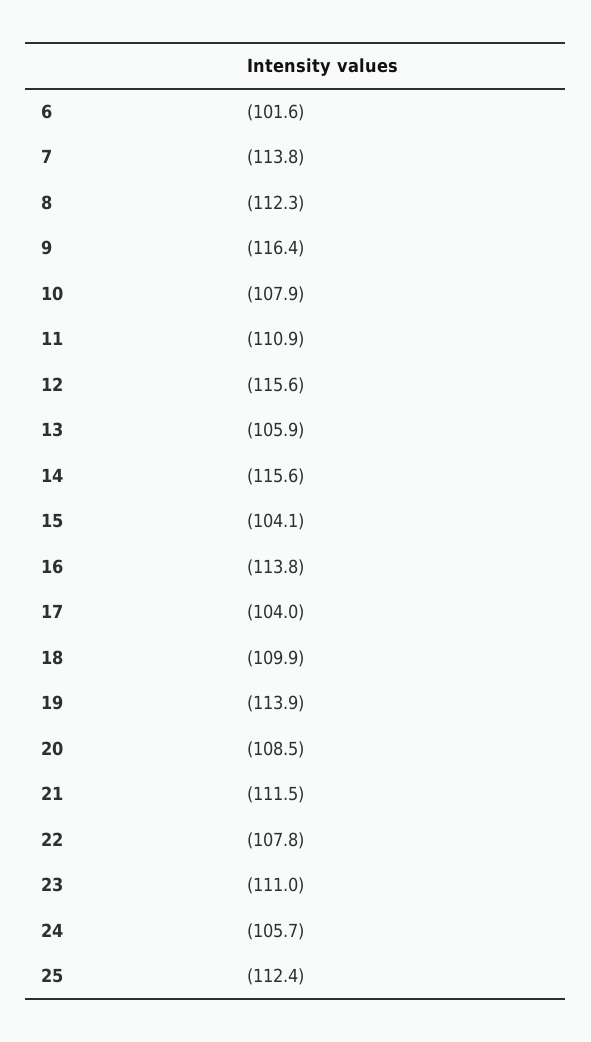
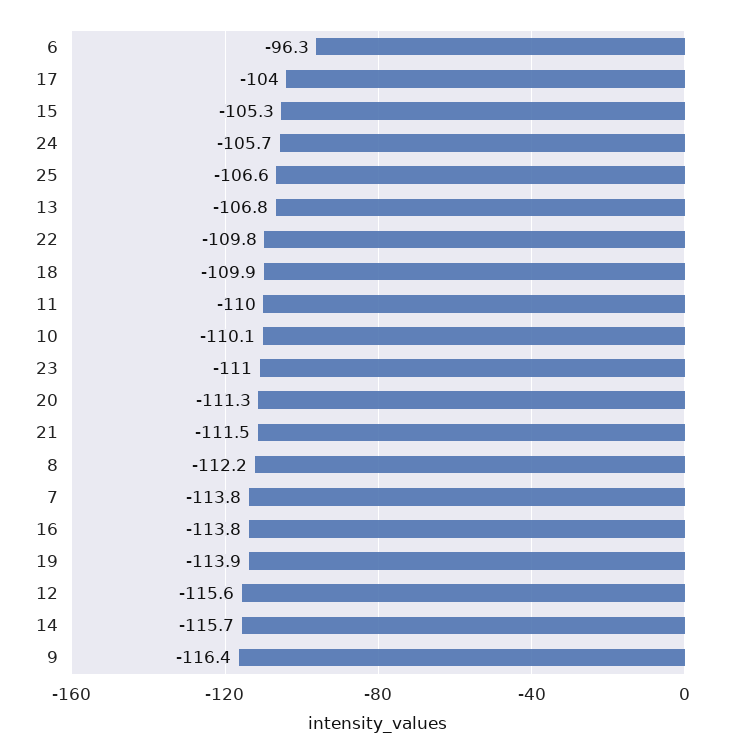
6: -101.6 -> -96.3
8: -112.3 -> -112.2
10: -107.9 -> -110.1
11: -110.9 -> -110
13: -105.9 -> -106.8
14: -115.6 -> -115.7
15: -104.1 -> -105.3
20: -108.5 -> -111.3
22: -107.8 -> -109.8
25: -112.4 -> -106.6

